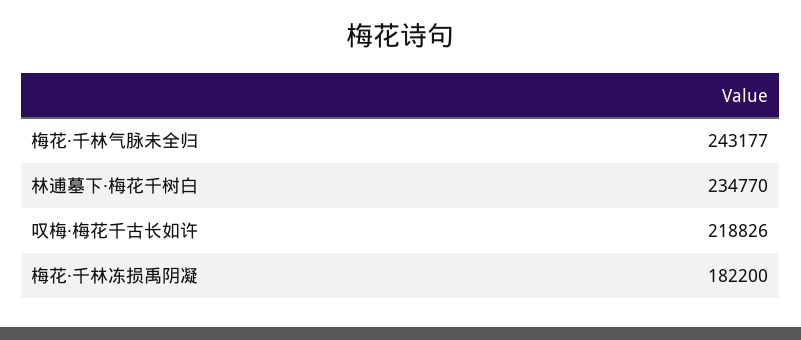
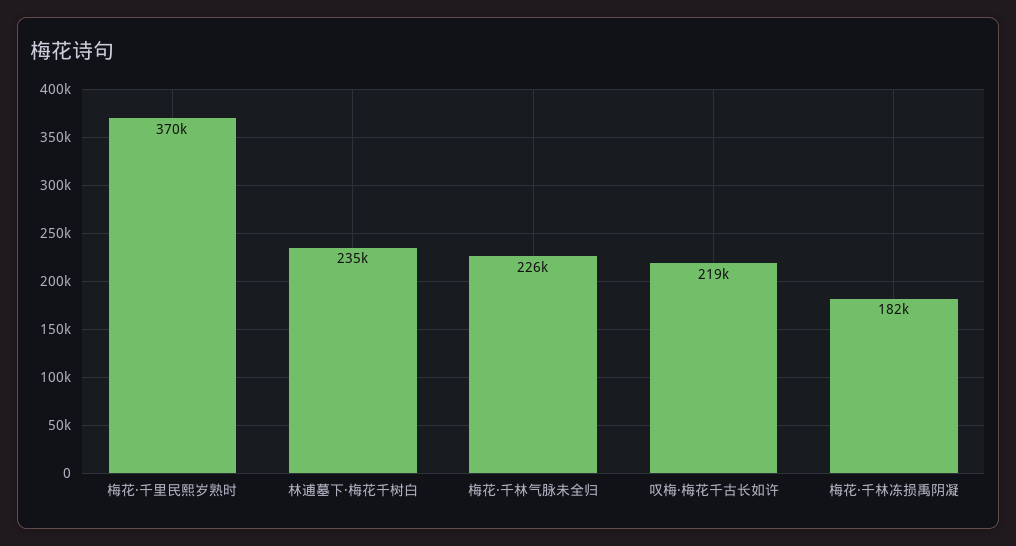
梅花·千林气脉未全归: 243177 -> 226000
梅花·千里民熙岁熟时: none -> 370000

